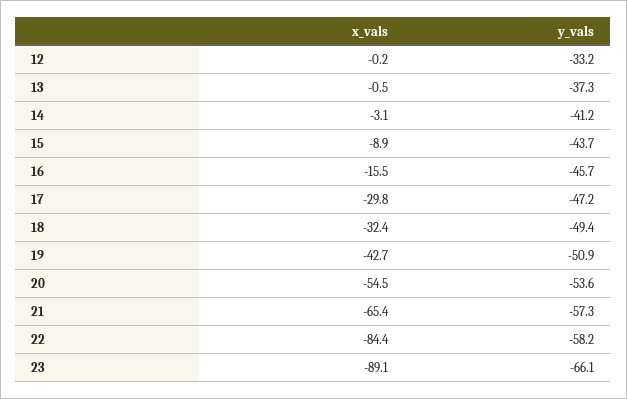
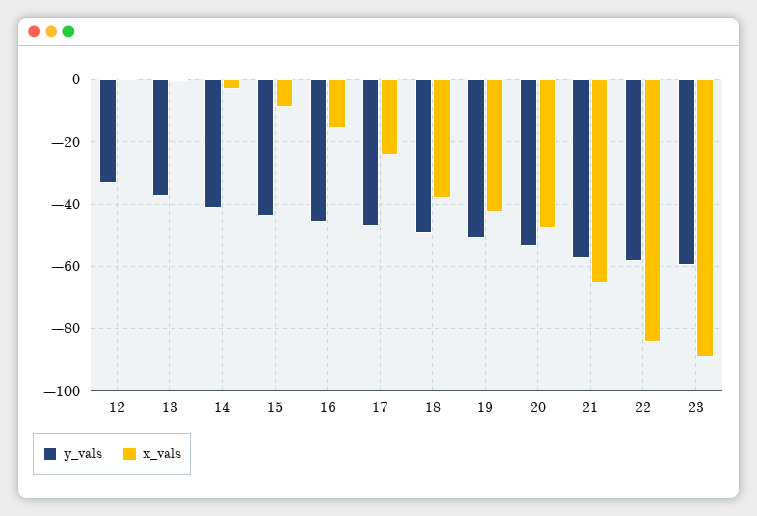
x_vals, 17: -29.8 -> -24
x_vals, 18: -32.4 -> -38
x_vals, 20: -54.5 -> -48
y_vals, 23: -66.1 -> -60

